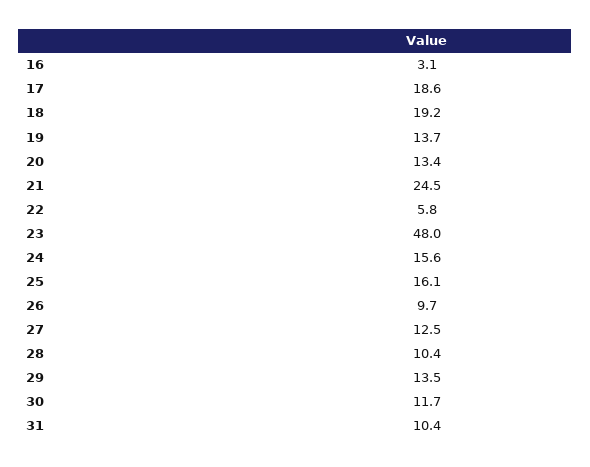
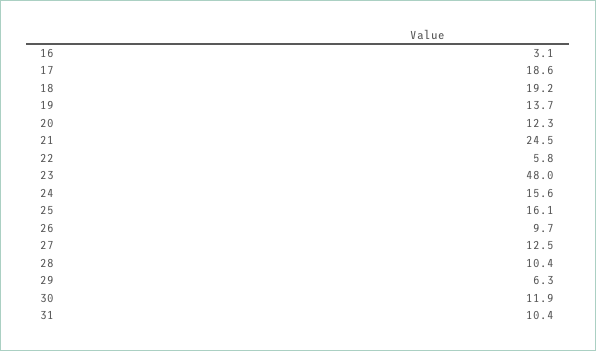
20: 13.4 -> 12.3
29: 13.5 -> 6.3
30: 11.7 -> 11.9

